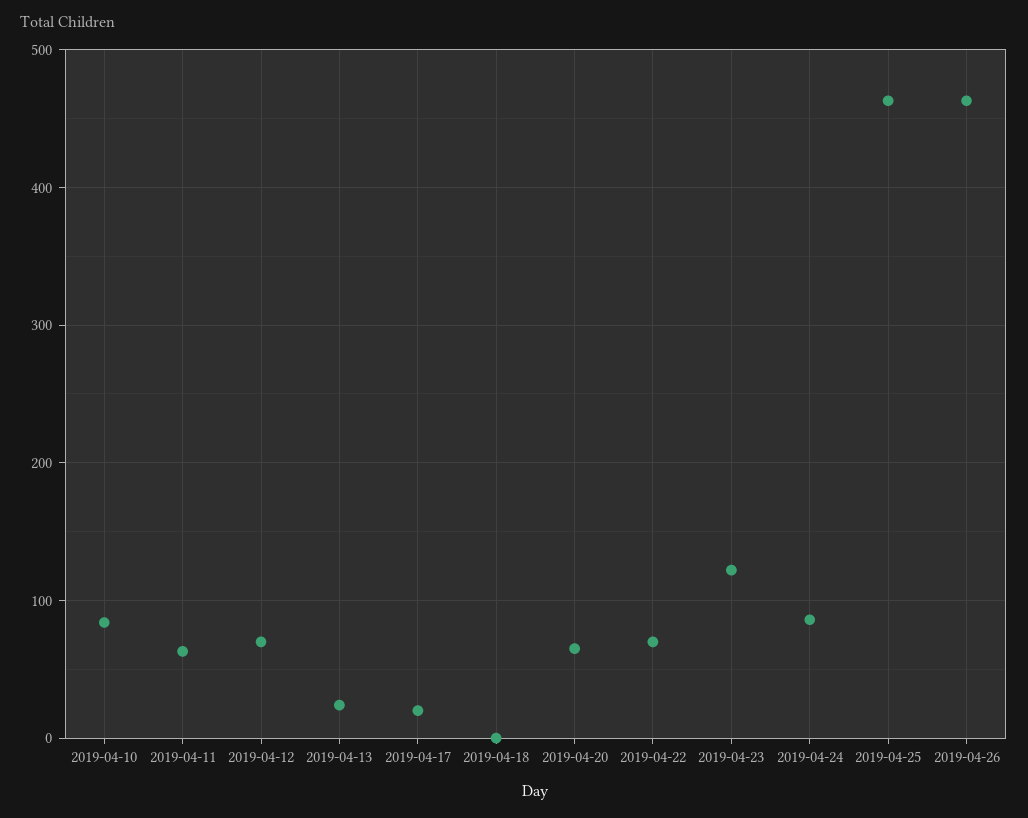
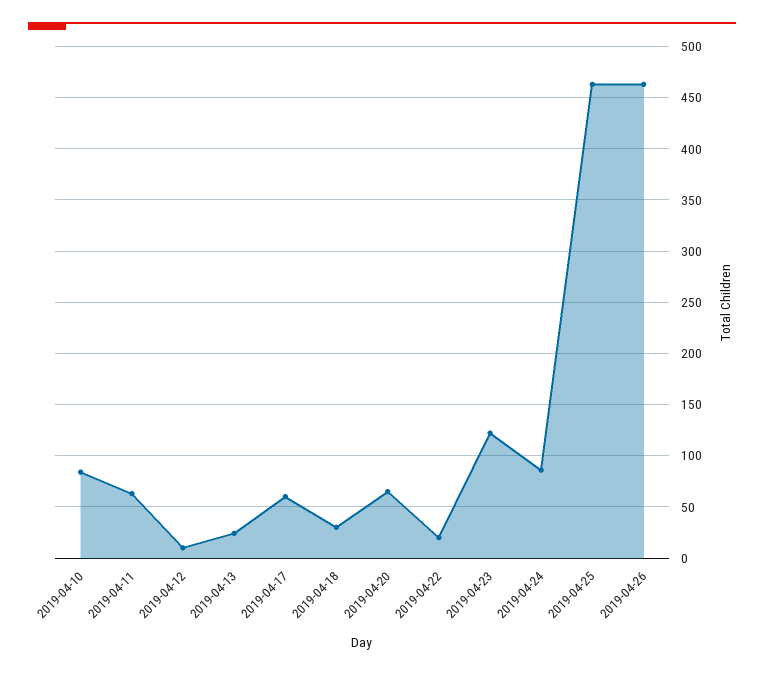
2019-04-12: 70 -> 10
2019-04-17: 20 -> 60
2019-04-18: 0 -> 30
2019-04-22: 70 -> 20

